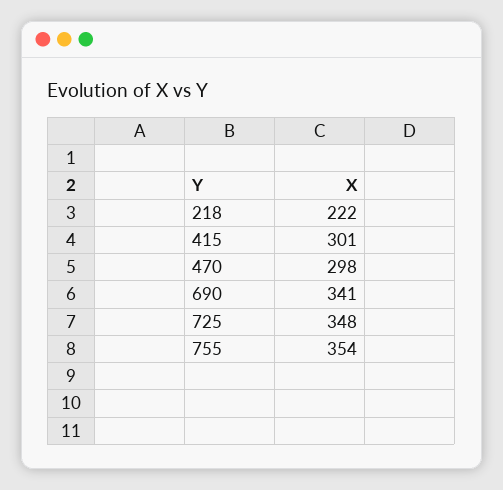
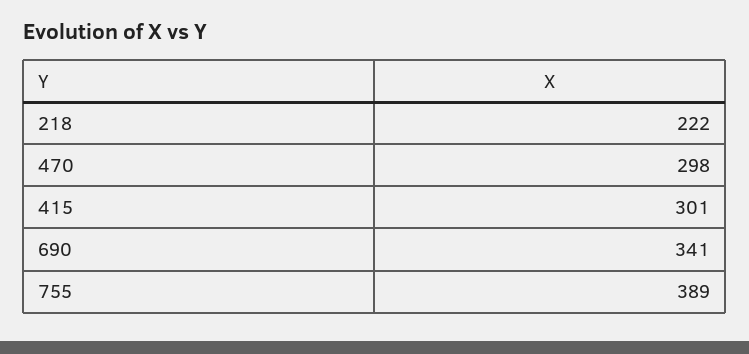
725: 348 -> none
755: 354 -> 389

